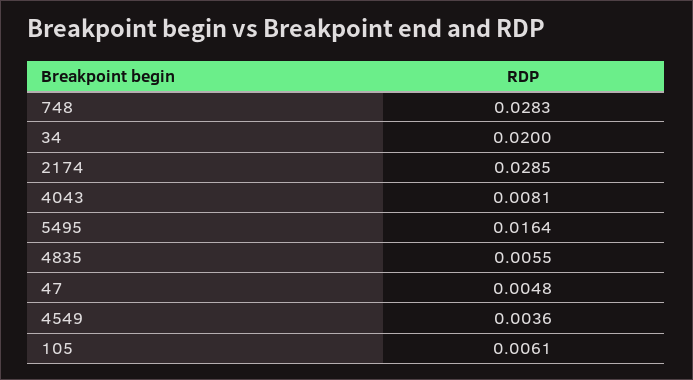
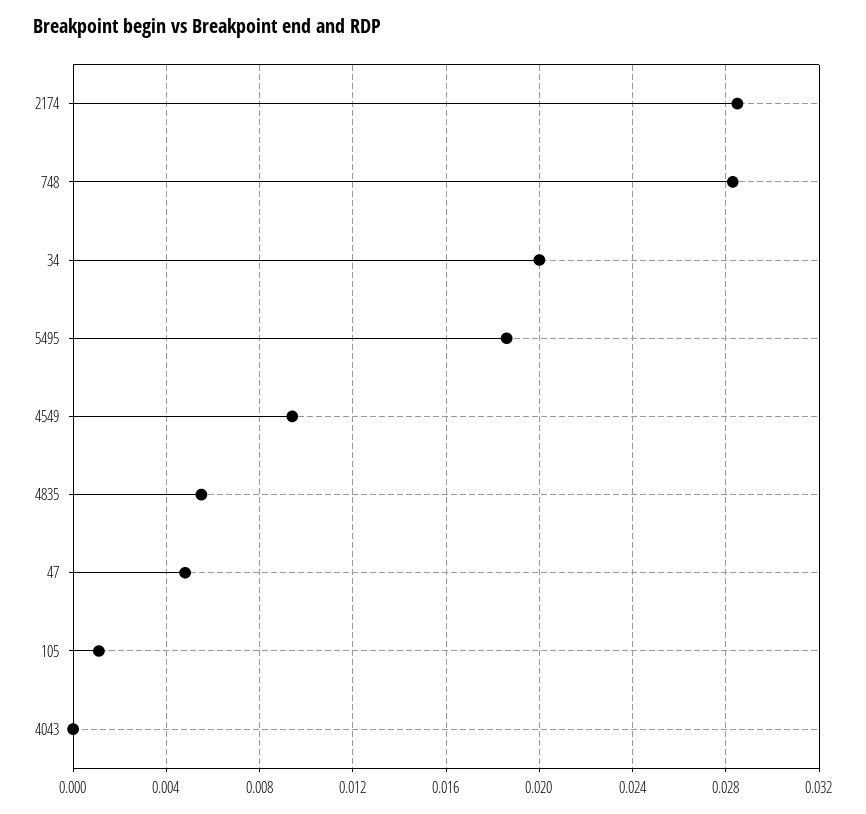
4043: 0.0081 -> 0
5495: 0.0164 -> 0.0185
4549: 0.0036 -> 0.0095
105: 0.0061 -> 0.001

